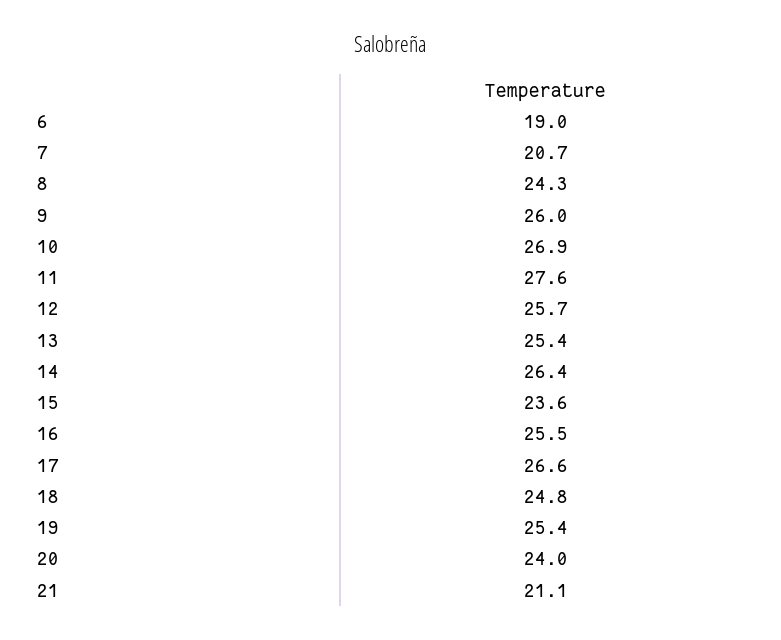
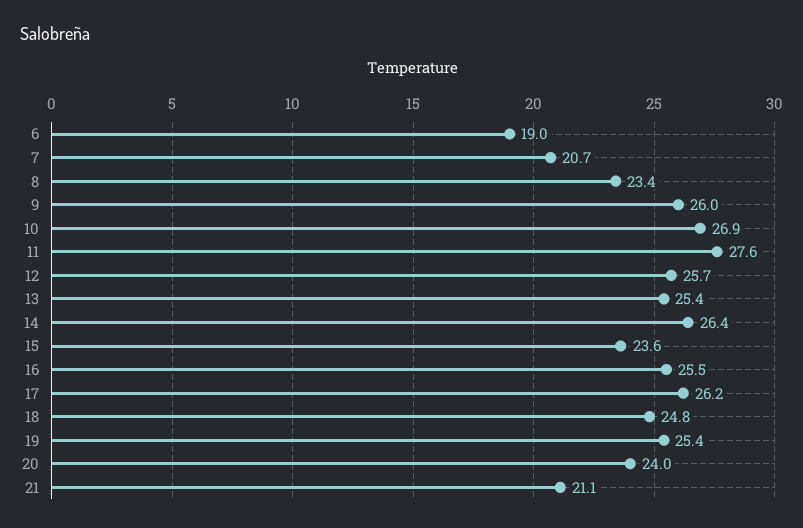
8: 24.3 -> 23.4
17: 26.6 -> 26.2

